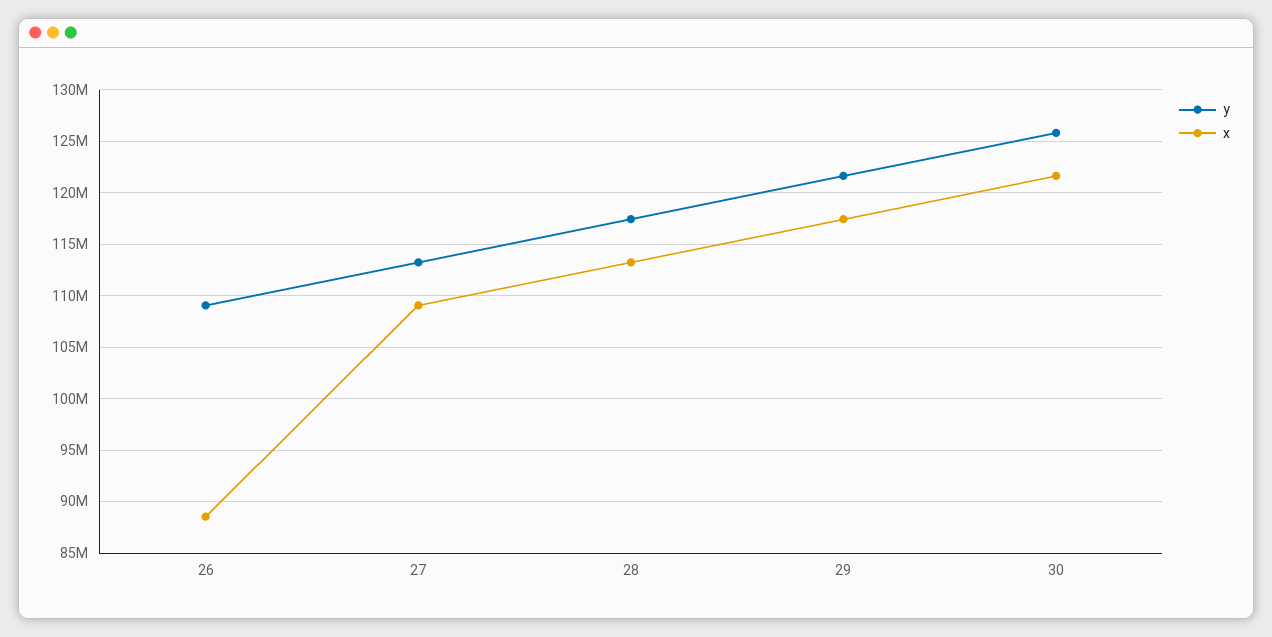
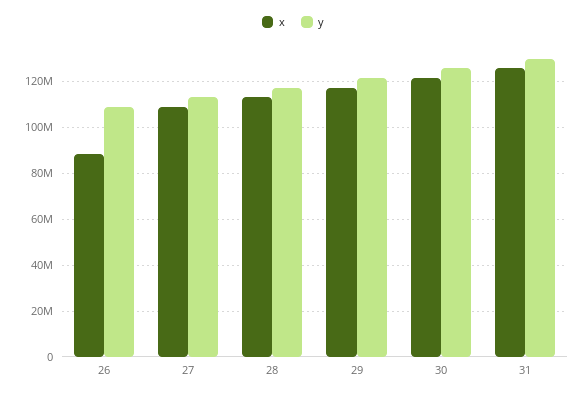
x, 31: none -> 125000000
y, 31: none -> 130000000

